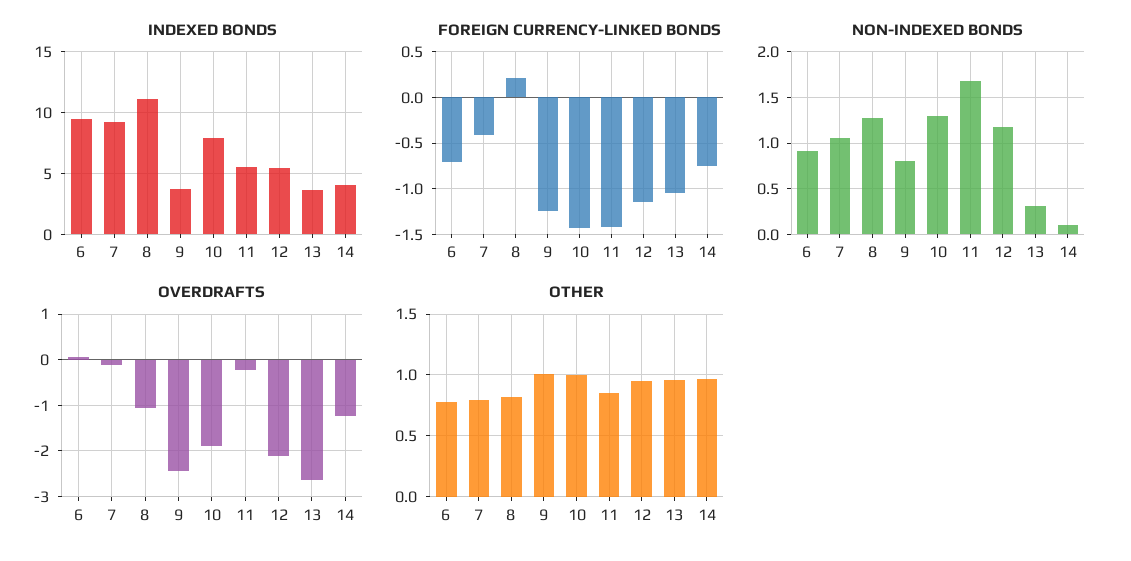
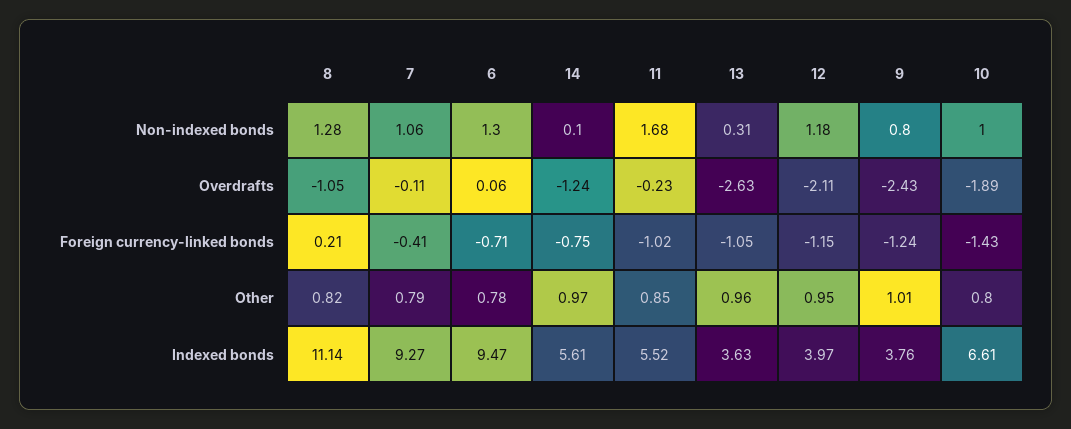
INDEXED BONDS, 10: 8 -> 6.61
INDEXED BONDS, 12: 5.5 -> 3.97
INDEXED BONDS, 14: 4 -> 5.61
FOREIGN CURRENCY-LINKED BONDS, 11: -1.4 -> -1.02
NON-INDEXED BONDS, 6: 0.9 -> 1.3
NON-INDEXED BONDS, 10: 1.3 -> 1
OTHER, 10: 1 -> 0.8

